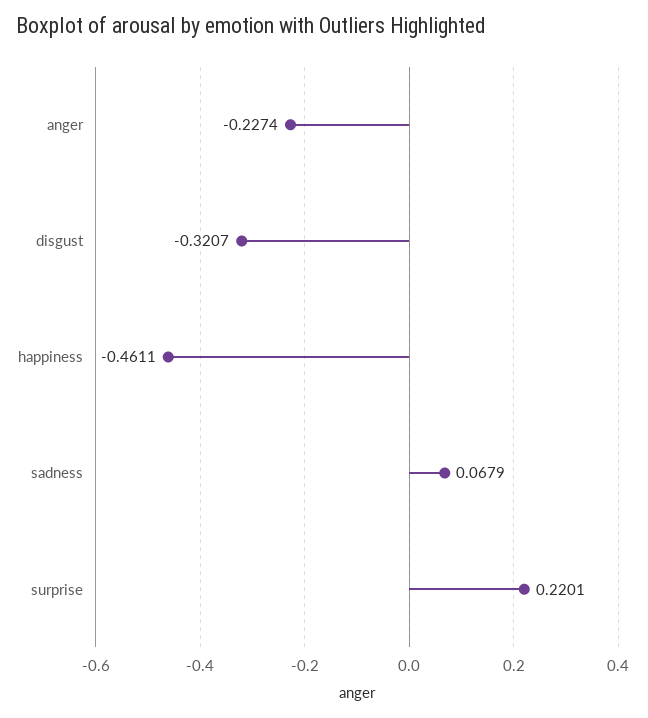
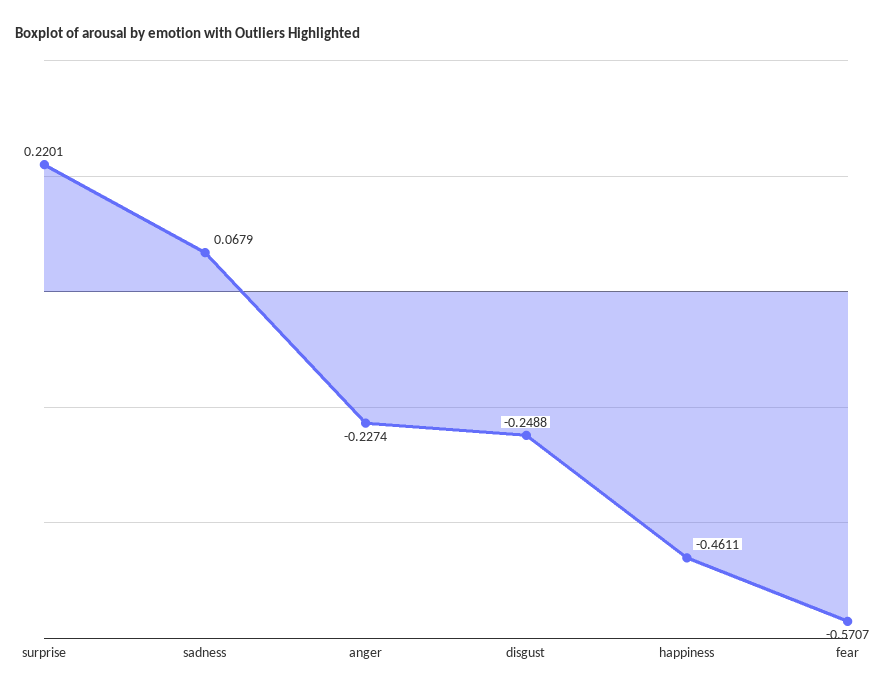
disgust: -0.3207 -> -0.2488
fear: none -> -0.5707

